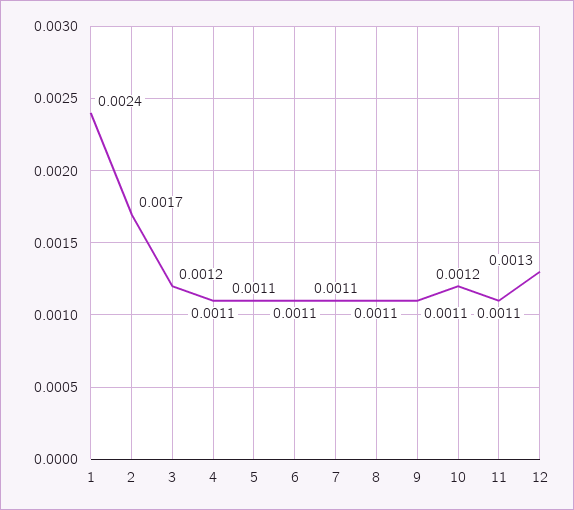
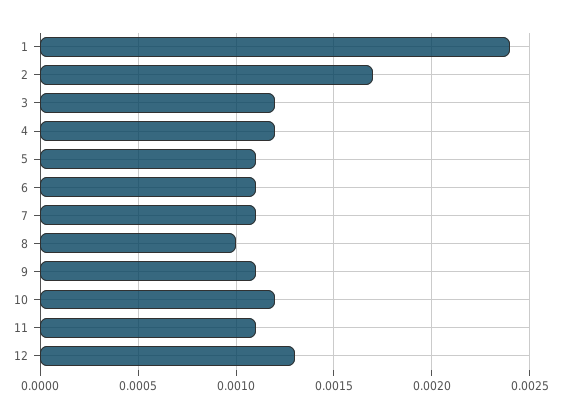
4: 0.0011 -> 0.0012
8: 0.0011 -> 0.001

